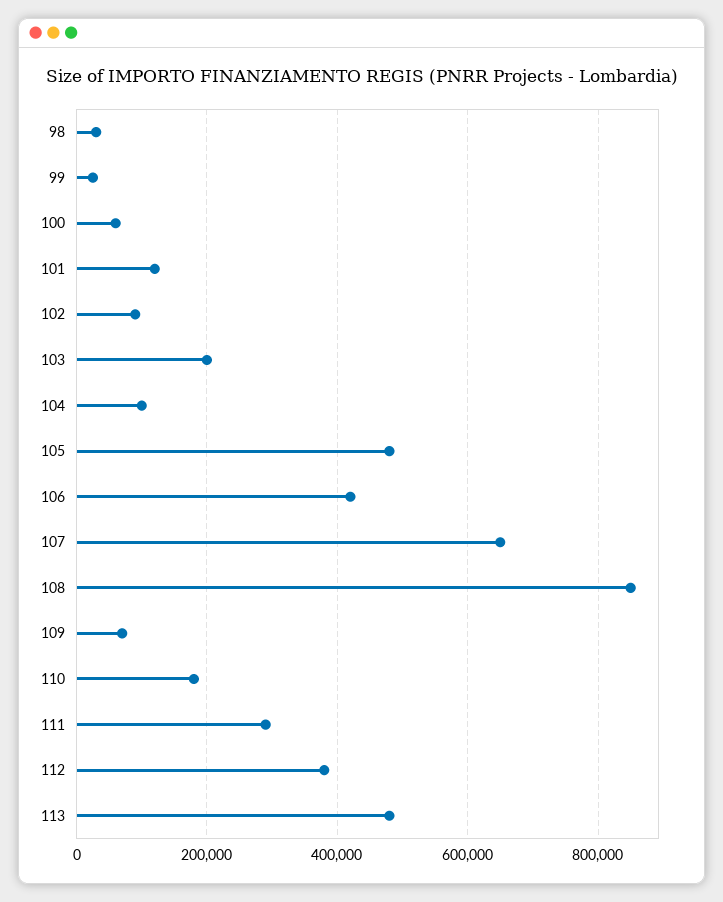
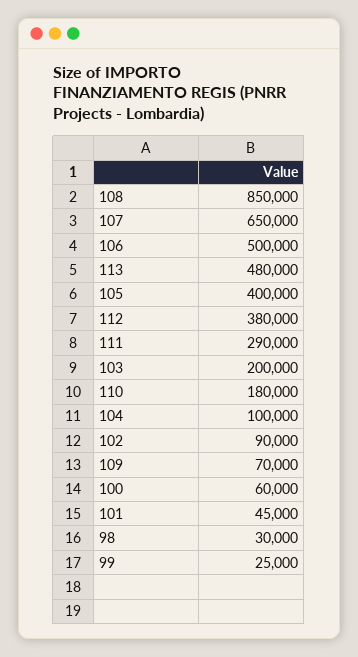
101: 120000 -> 45000
105: 480000 -> 400000
106: 420000 -> 500000

